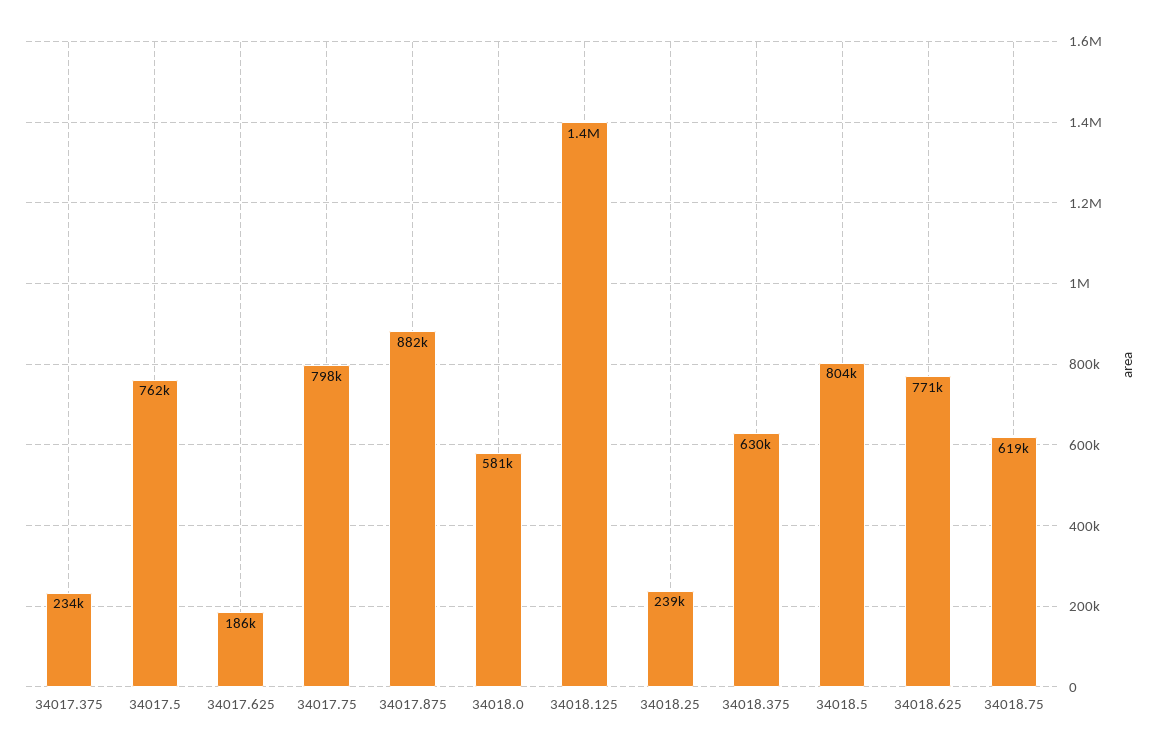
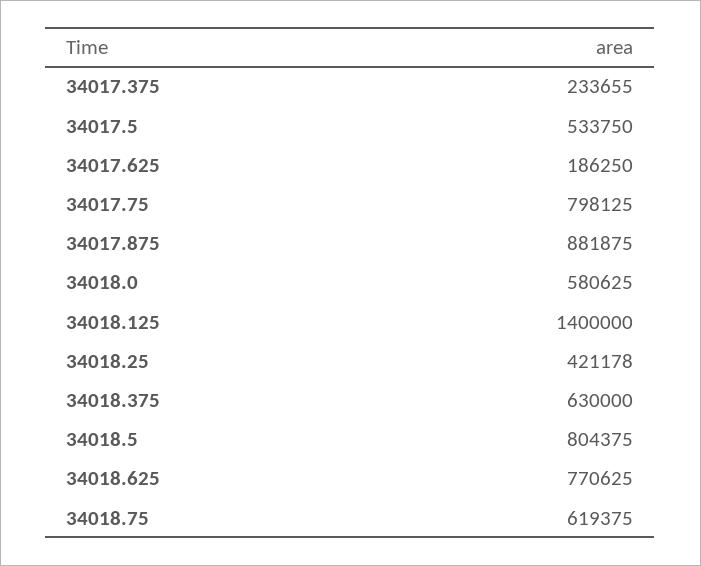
34017.5: 762000 -> 533750
34018.25: 239000 -> 421178

